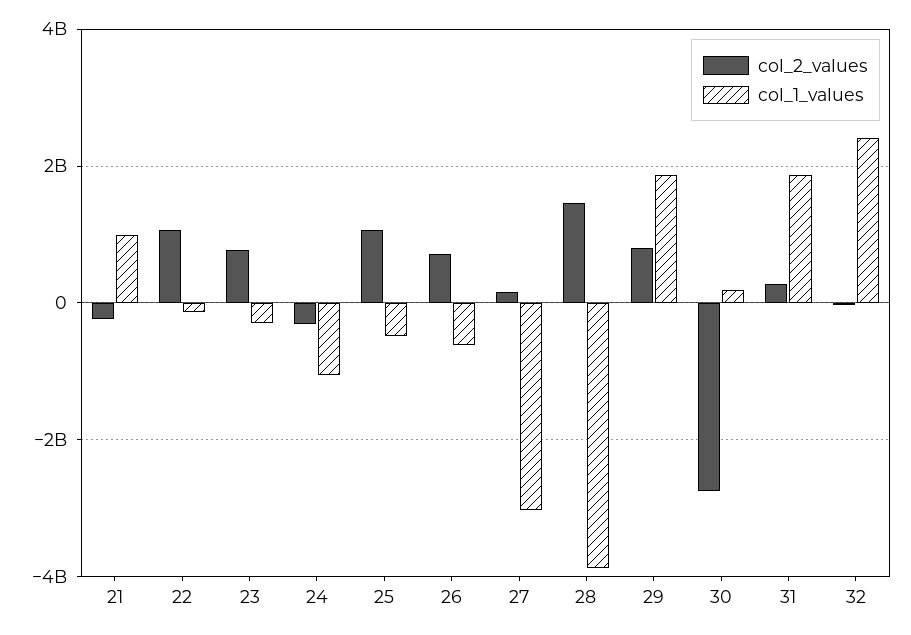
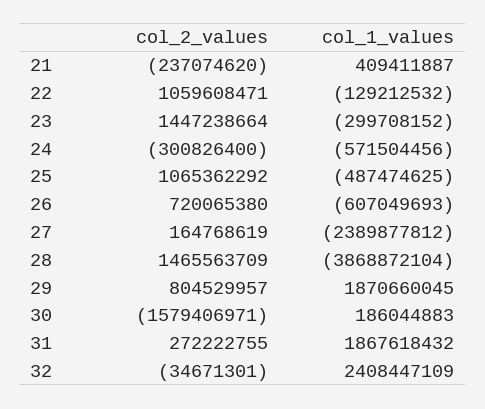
col_1_values, 21: 1000000000 -> 409411887
col_2_values, 23: 800000000 -> 1447238664
col_1_values, 24: -1000000000 -> -571504456
col_1_values, 27: -3000000000 -> -2389877812
col_2_values, 30: -2800000000 -> -1579406971

